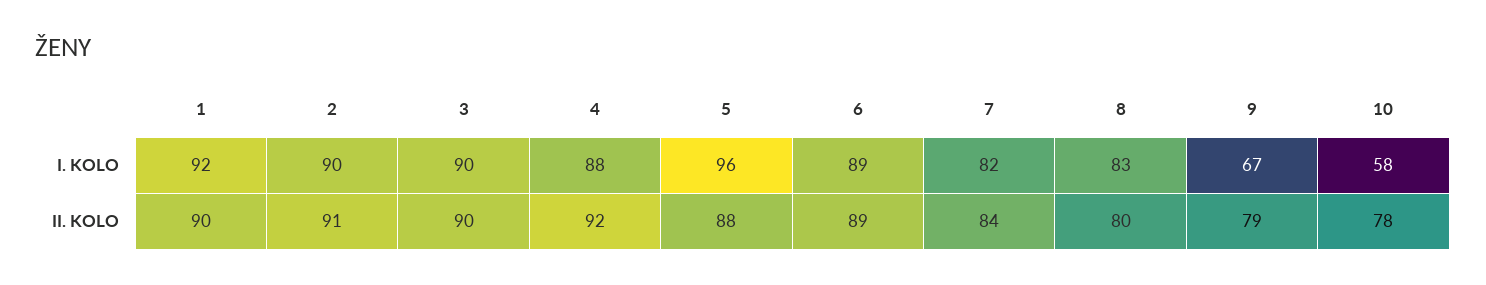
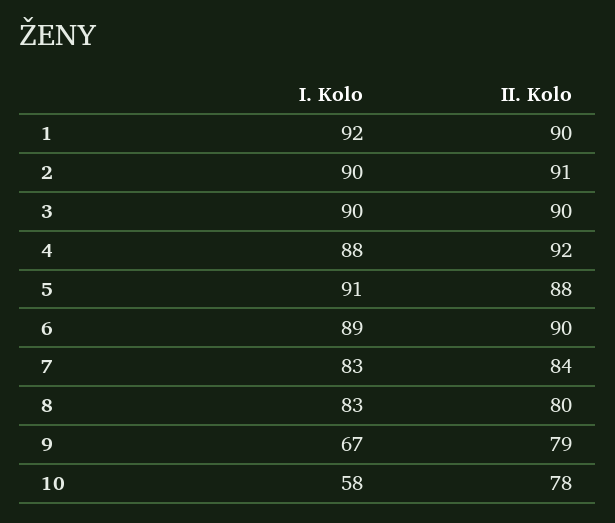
5, I. KOLO: 96 -> 91
7, I. KOLO: 82 -> 83
6, II. KOLO: 89 -> 90

